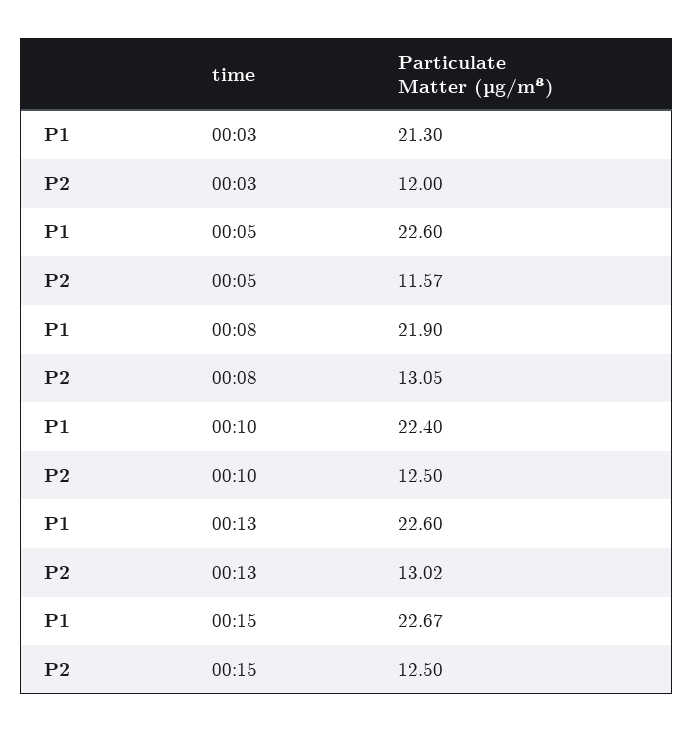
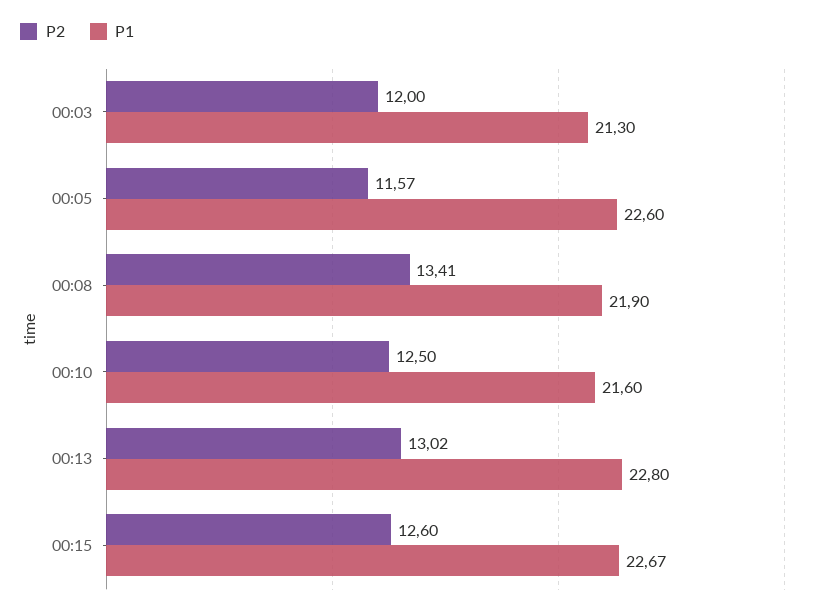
P2, 00:08: 13.05 -> 13.41
P1, 00:10: 22.4 -> 21.6
P1, 00:13: 22.6 -> 22.8
P2, 00:15: 12.5 -> 12.6

